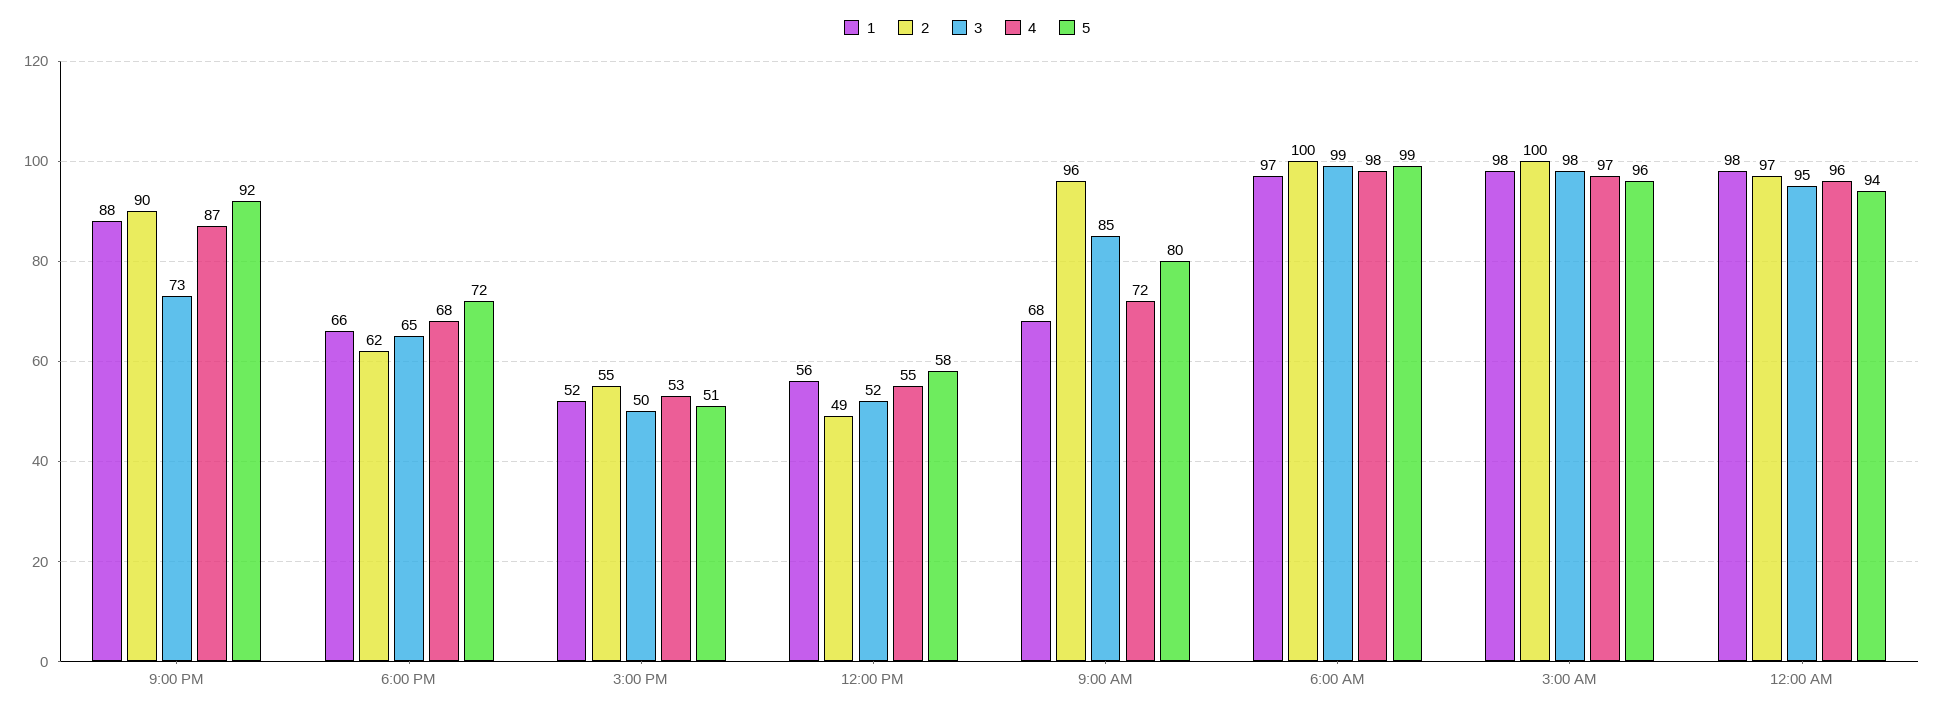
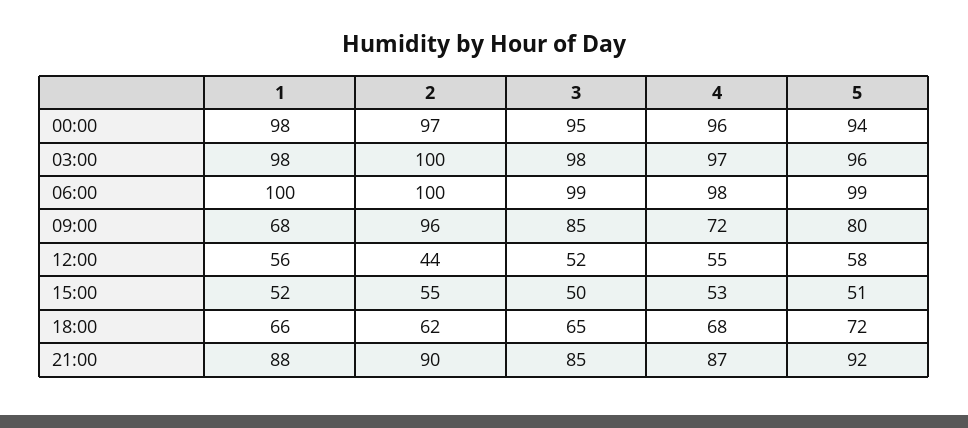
3, 9:00 PM: 73 -> 85
2, 12:00 PM: 49 -> 44
1, 6:00 AM: 97 -> 100

